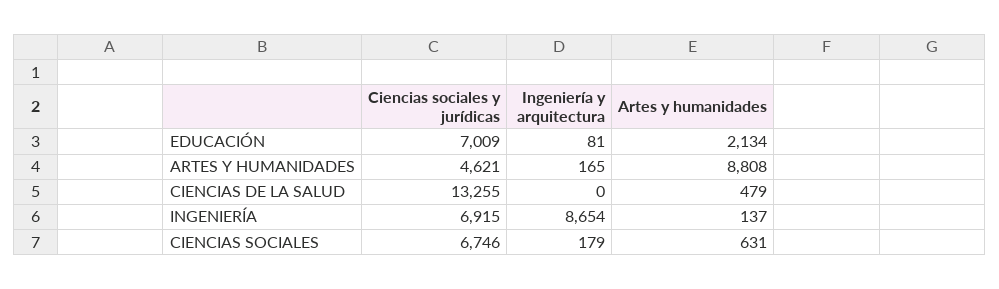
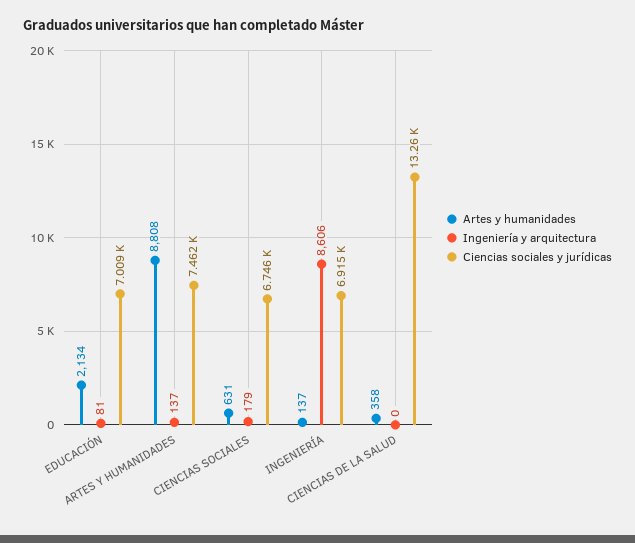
Ciencias sociales y jurídicas, ARTES Y HUMANIDADES: 4621 -> 7462
Ingeniería y arquitectura, ARTES Y HUMANIDADES: 165 -> 137
Artes y humanidades, CIENCIAS DE LA SALUD: 479 -> 358
Ingeniería y arquitectura, INGENIERÍA: 8654 -> 8606

